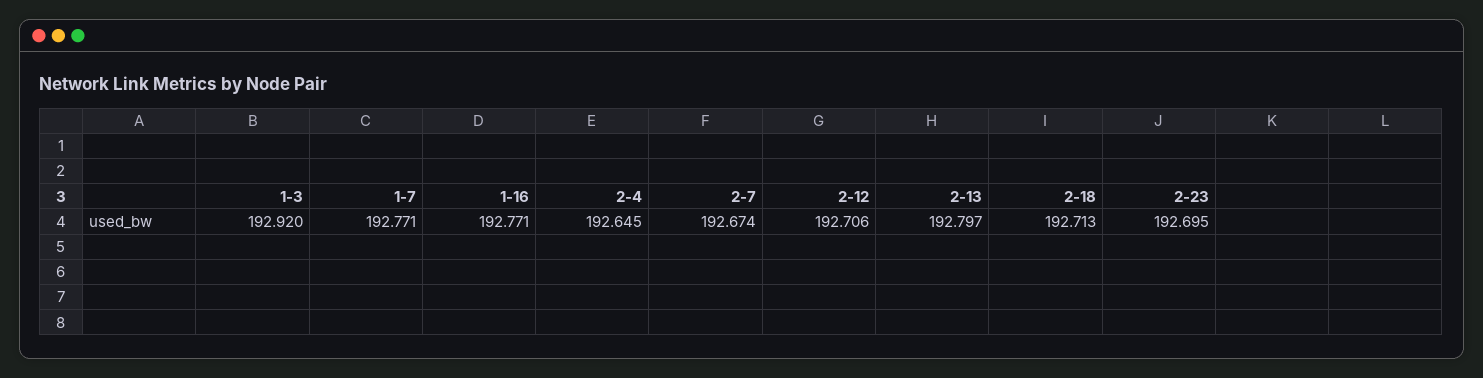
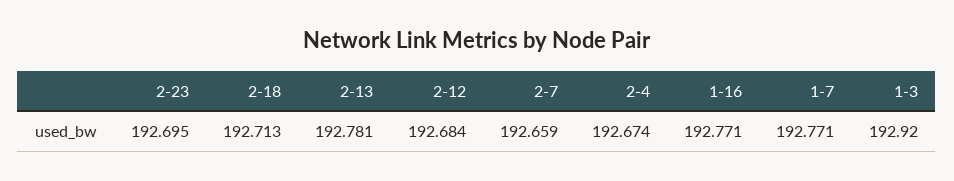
2-4: 192.645 -> 192.674
2-7: 192.674 -> 192.659
2-12: 192.706 -> 192.684
2-13: 192.797 -> 192.781

